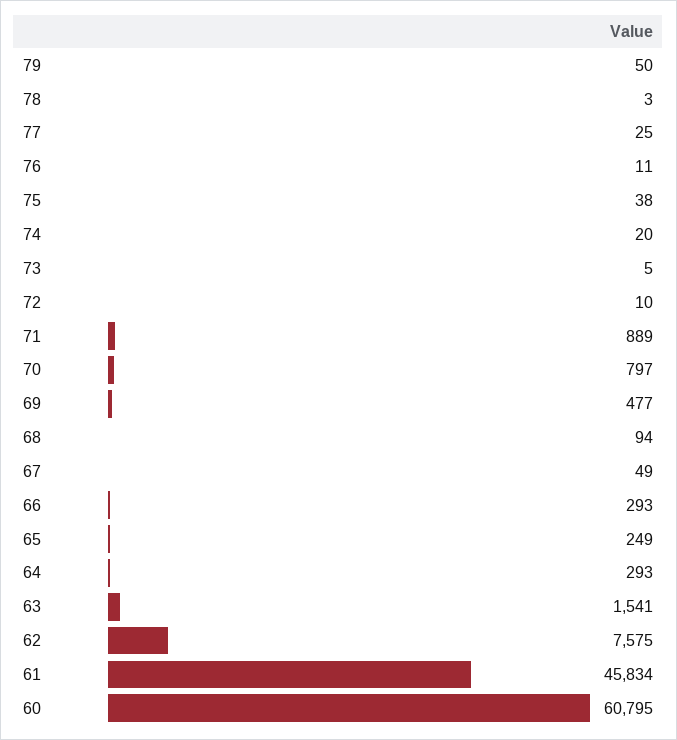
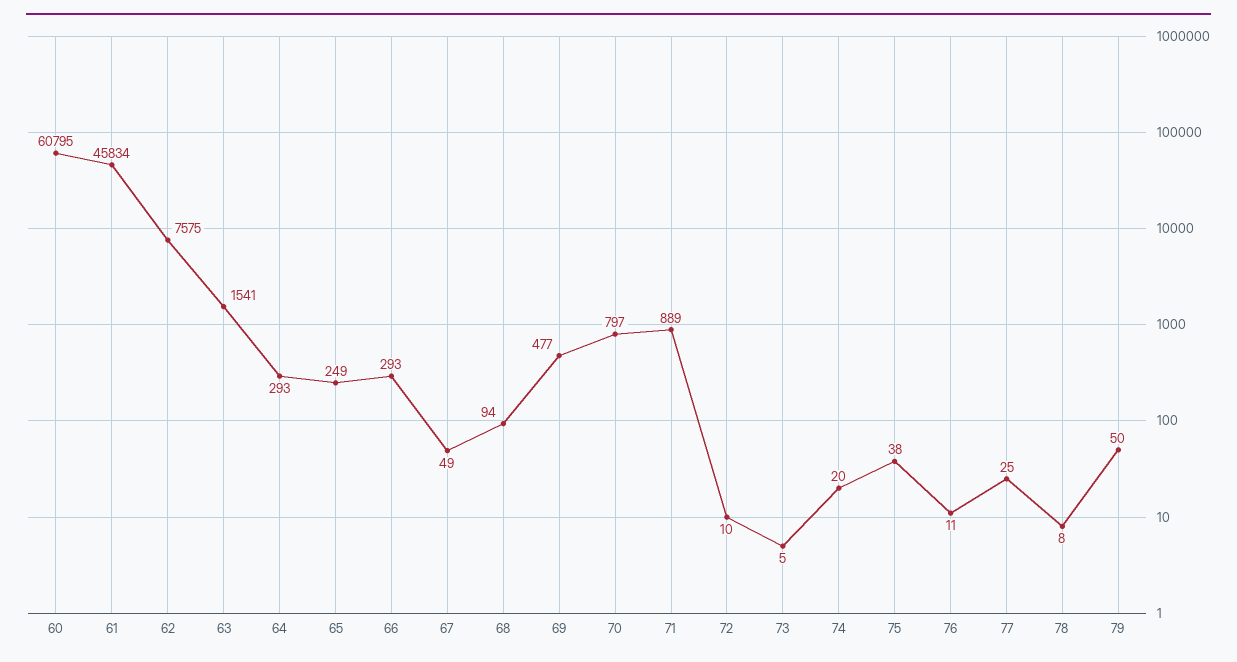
78: 3 -> 8

